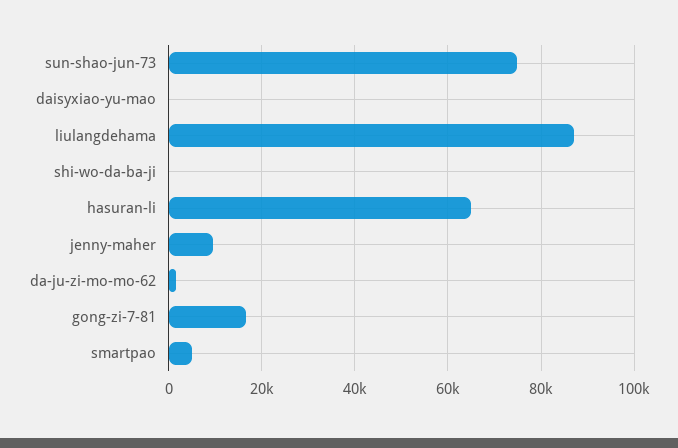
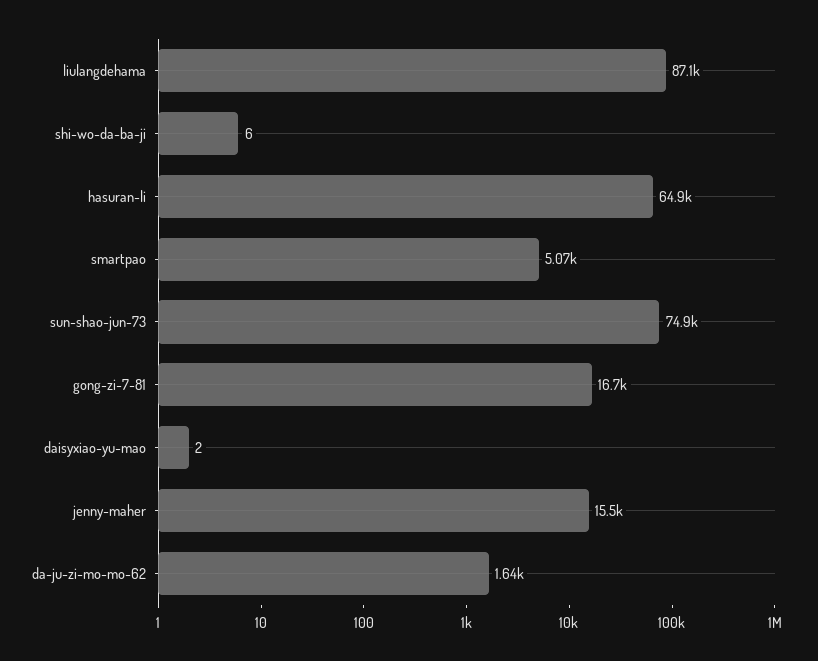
jenny-maher: 10000 -> 15500

